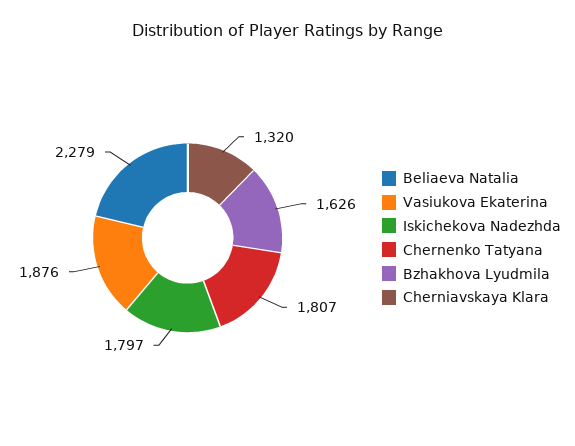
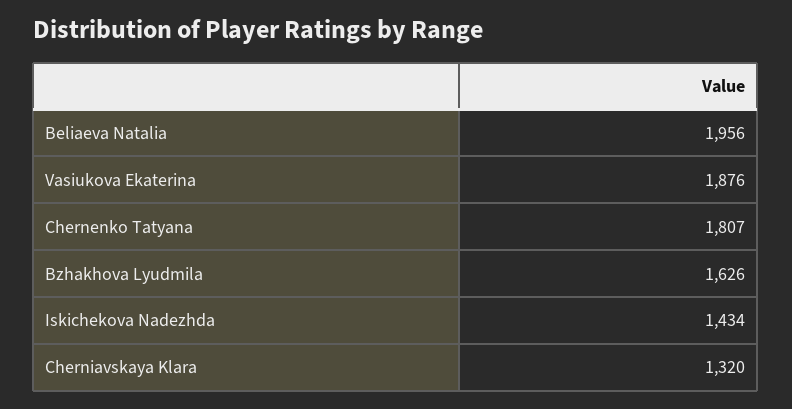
Beliaeva Natalia: 2279 -> 1956
Iskichekova Nadezhda: 1797 -> 1434

